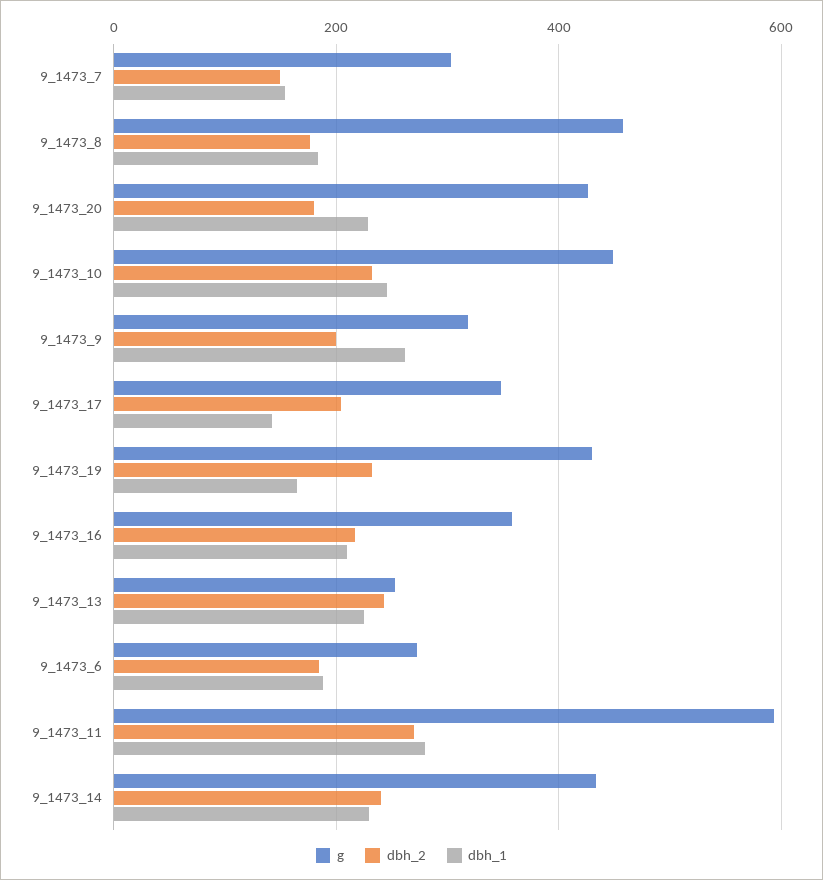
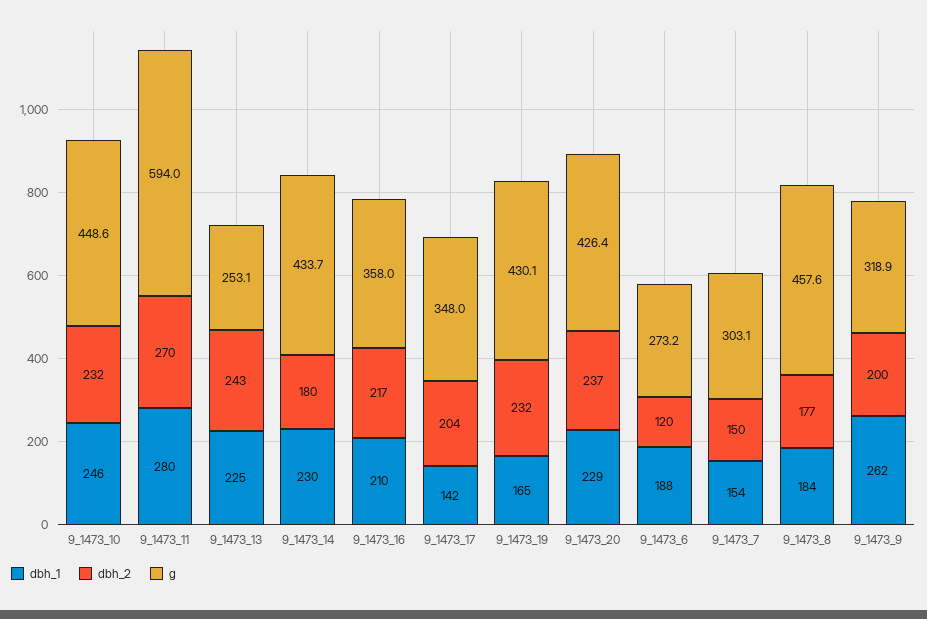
dbh_2, 9_1473_20: 180 -> 237
dbh_2, 9_1473_6: 180 -> 120
dbh_2, 9_1473_14: 240 -> 180

